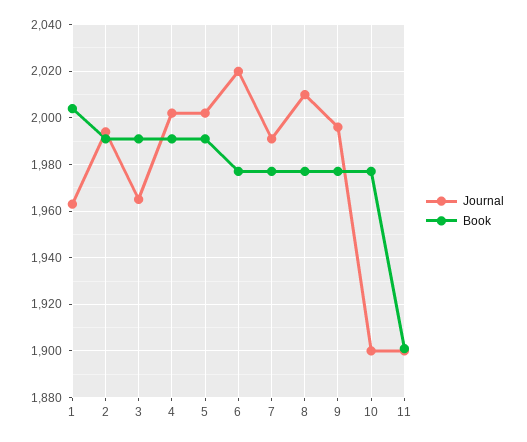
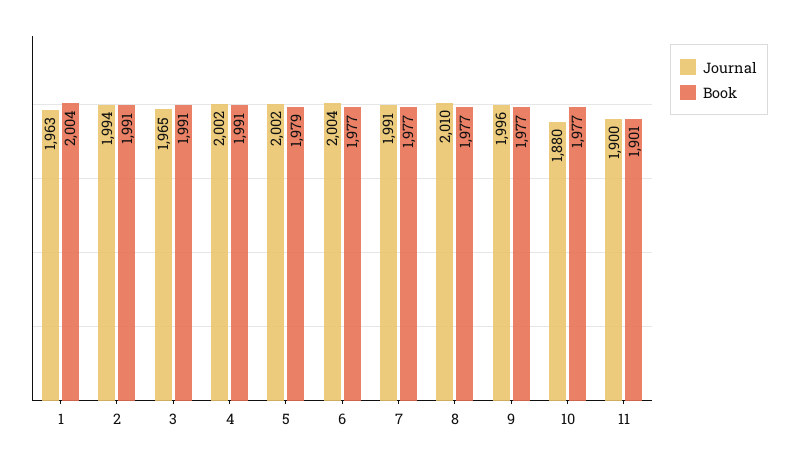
Book, 5: 1990 -> 1979
Journal, 6: 2020 -> 2004
Journal, 10: 1900 -> 1880

